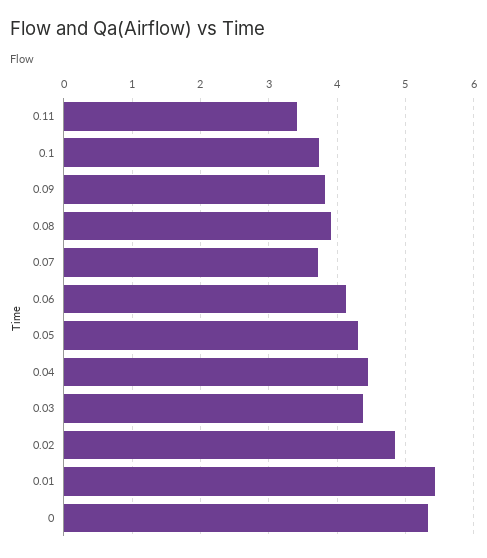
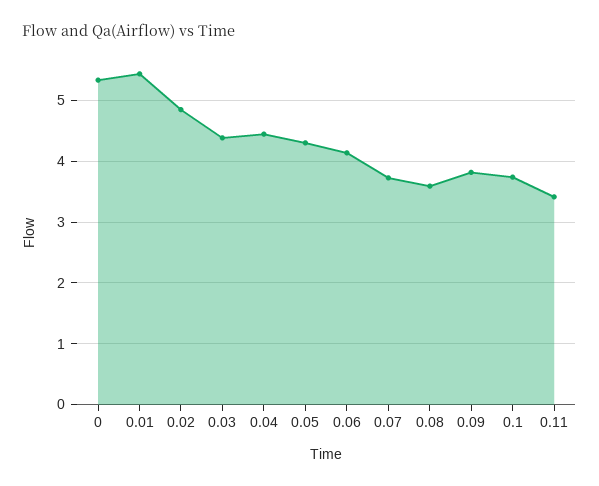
0.08: 3.9 -> 3.6

